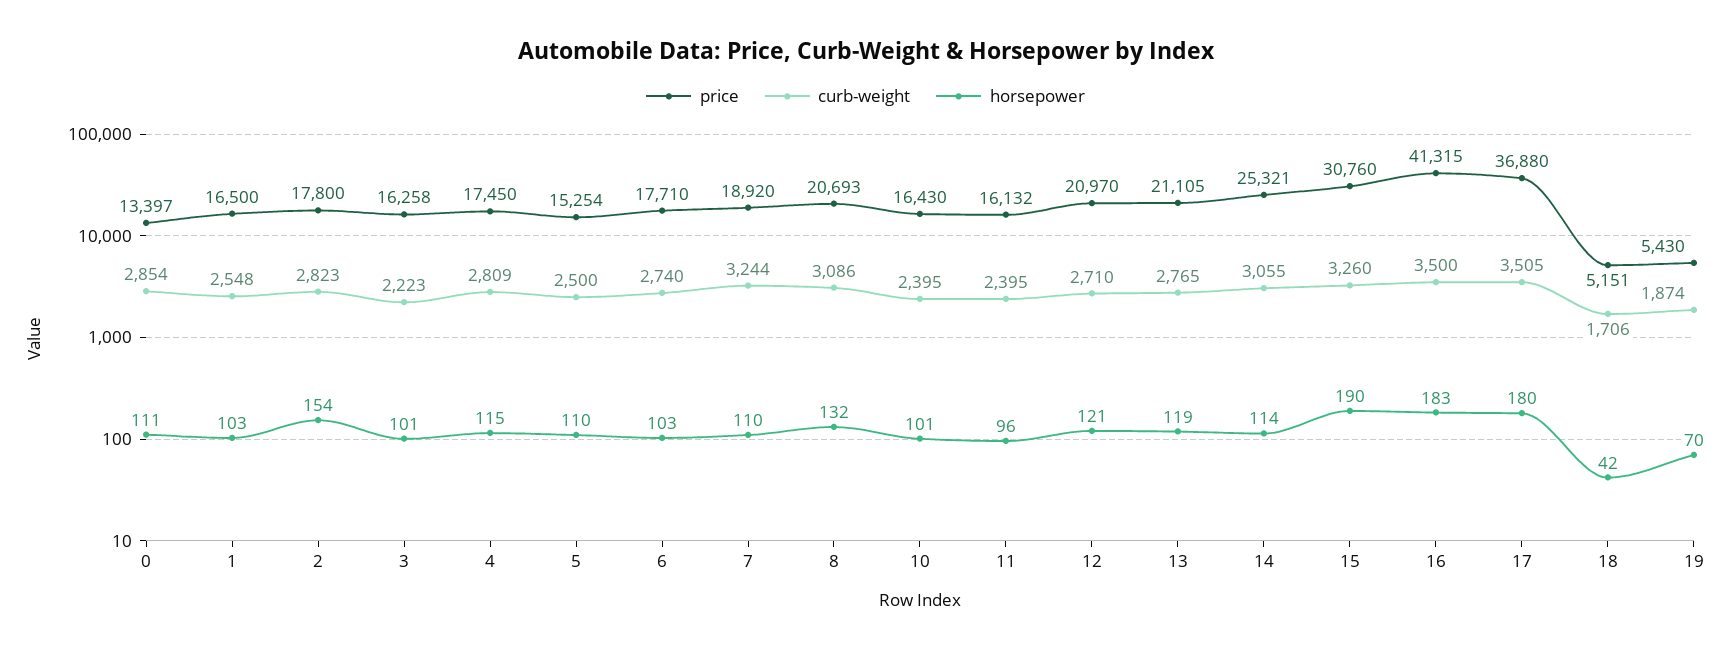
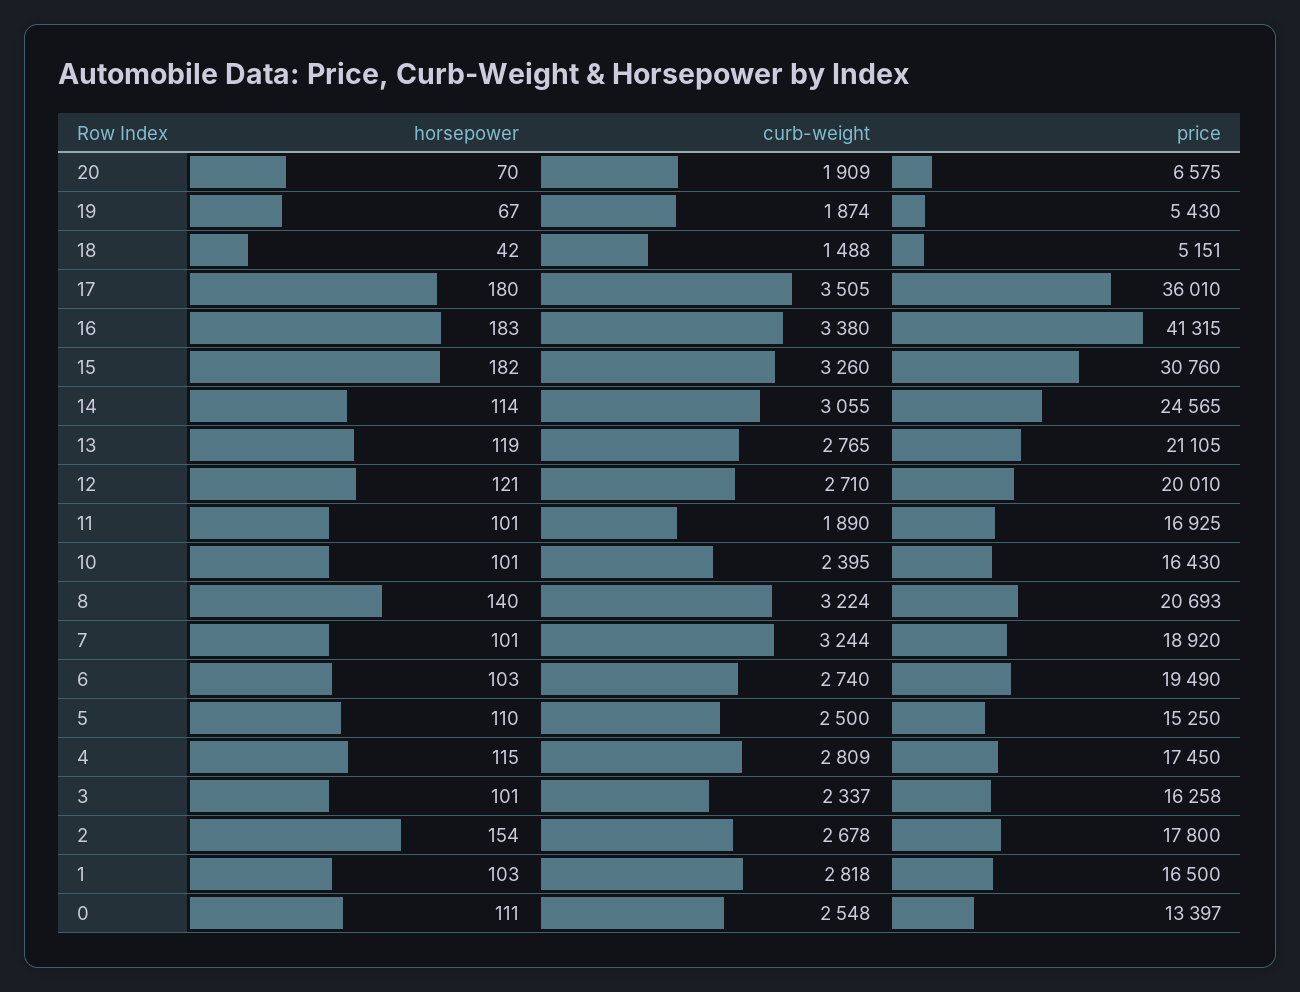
curb-weight, 0: 2854 -> 2548
curb-weight, 1: 2548 -> 2818
curb-weight, 2: 2823 -> 2678
curb-weight, 3: 2223 -> 2337
price, 5: 15254 -> 15250
price, 6: 17710 -> 19490
horsepower, 7: 110 -> 101
curb-weight, 8: 3086 -> 3224
horsepower, 8: 132 -> 140
price, 11: 16132 -> 16925
curb-weight, 11: 2395 -> 1890
horsepower, 11: 96 -> 101
price, 12: 20970 -> 20010
price, 14: 25321 -> 24565
horsepower, 15: 190 -> 182
curb-weight, 16: 3500 -> 3380
price, 17: 36880 -> 36010
curb-weight, 18: 1706 -> 1488
horsepower, 19: 70 -> 67
horsepower, 20: none -> 70
curb-weight, 20: none -> 1909
price, 20: none -> 6575

